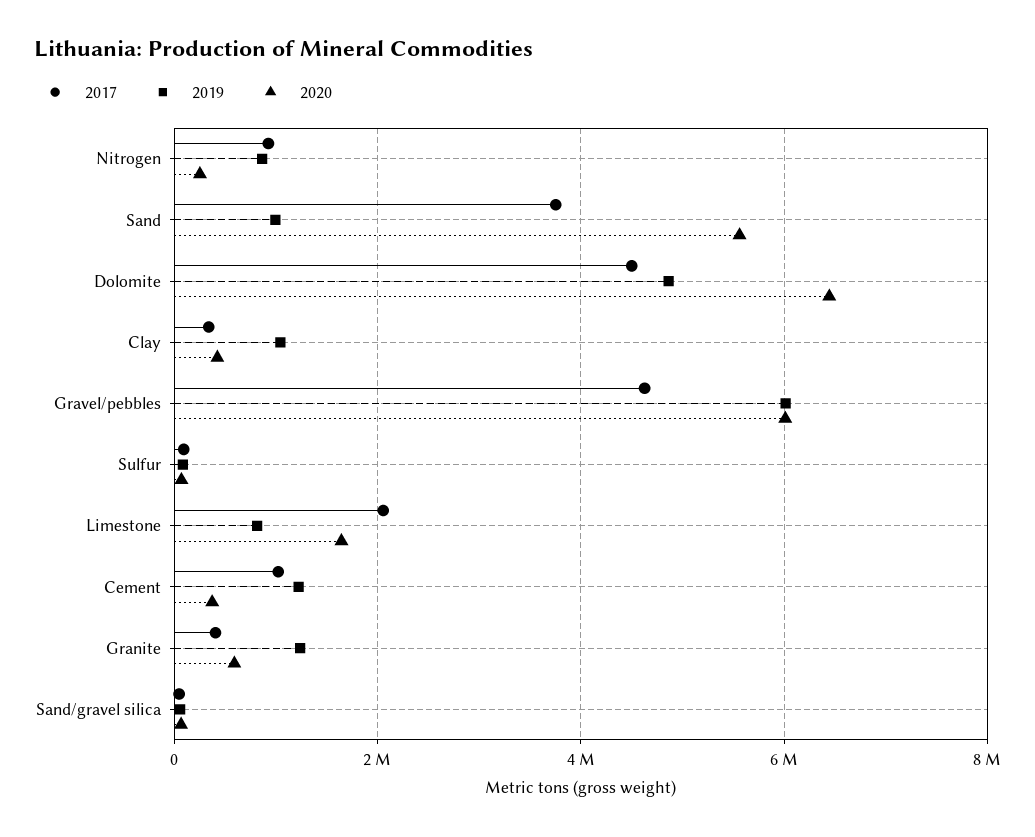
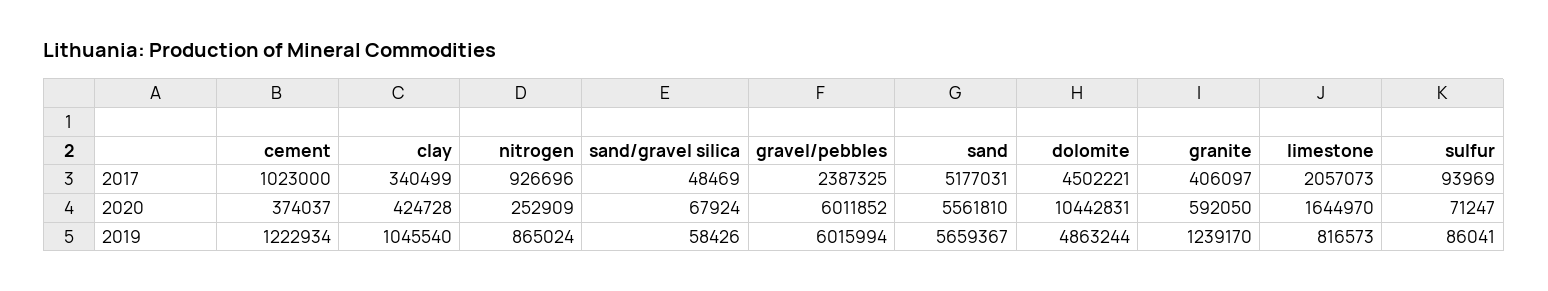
2017, Sand: 3800000 -> 5177031
2019, Sand: 1000000 -> 5659367
2020, Dolomite: 6400000 -> 10442831
2017, Gravel/pebbles: 4600000 -> 2387325

